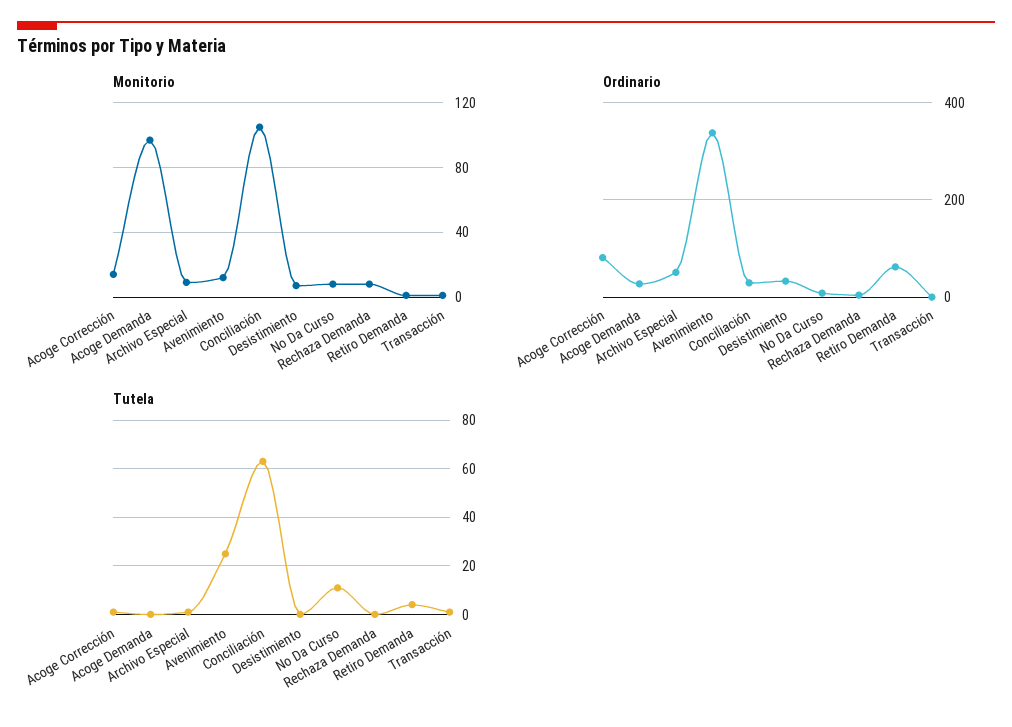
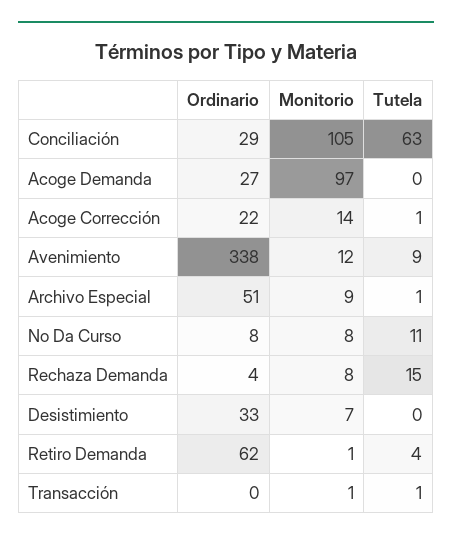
Ordinario, Acoge Corrección: 80 -> 22
Tutela, Avenimiento: 25 -> 9
Tutela, Rechaza Demanda: 0 -> 15

